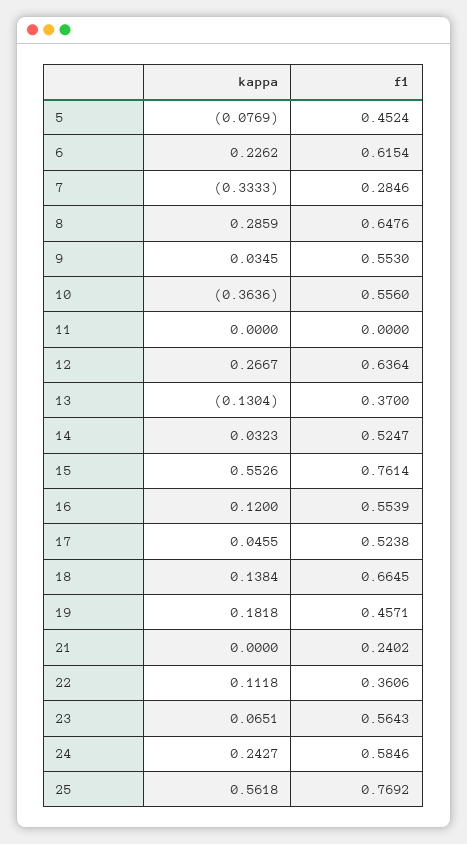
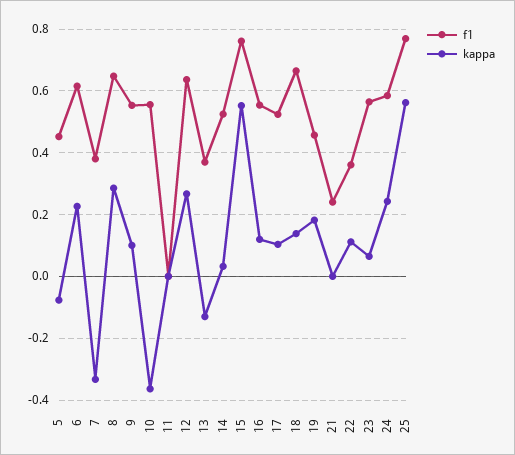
f1, 7: 0.2846 -> 0.38
kappa, 9: 0.0345 -> 0.1
kappa, 17: 0.0455 -> 0.1

